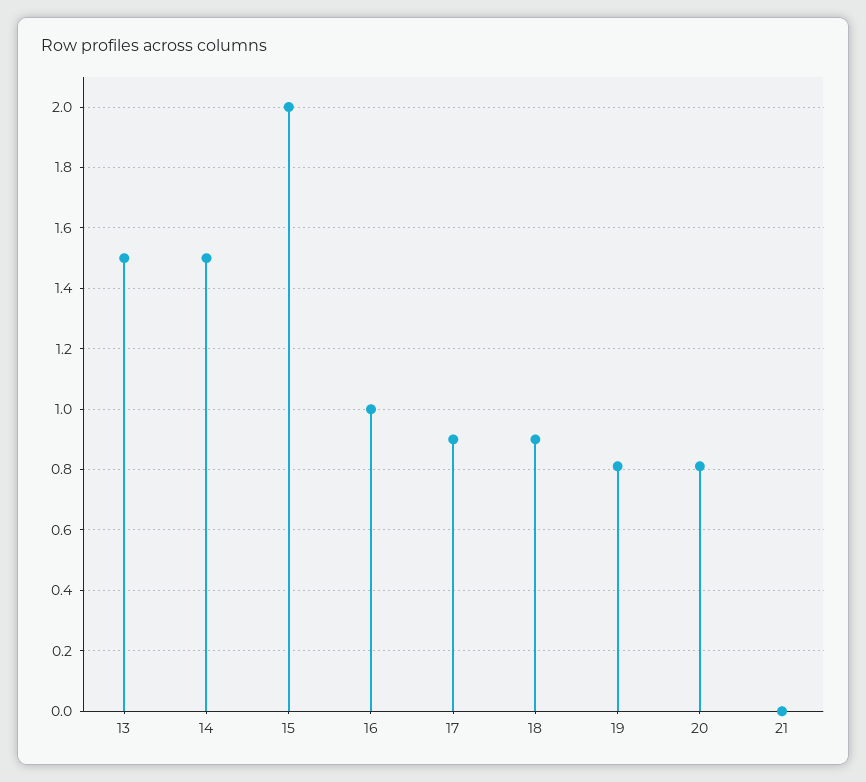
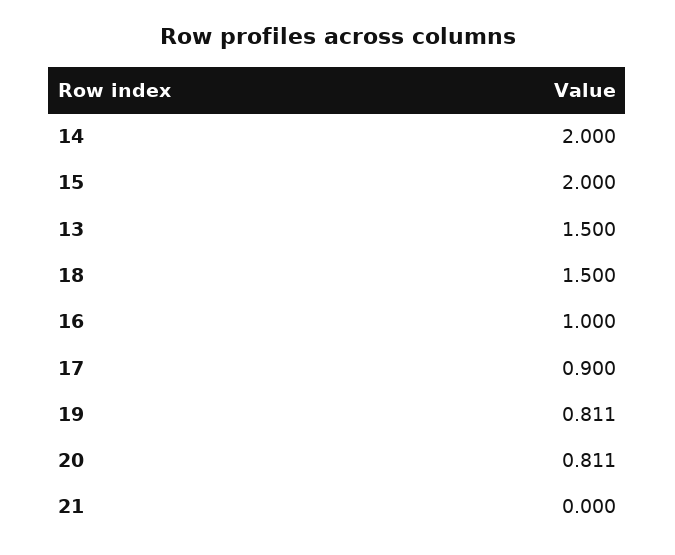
14: 1.5 -> 2
18: 0.9 -> 1.5

